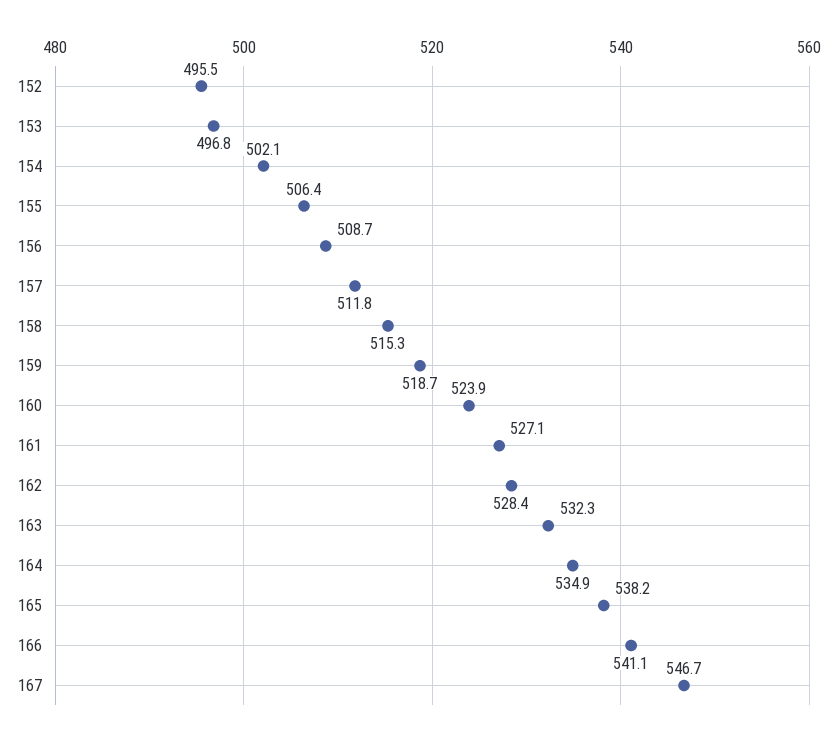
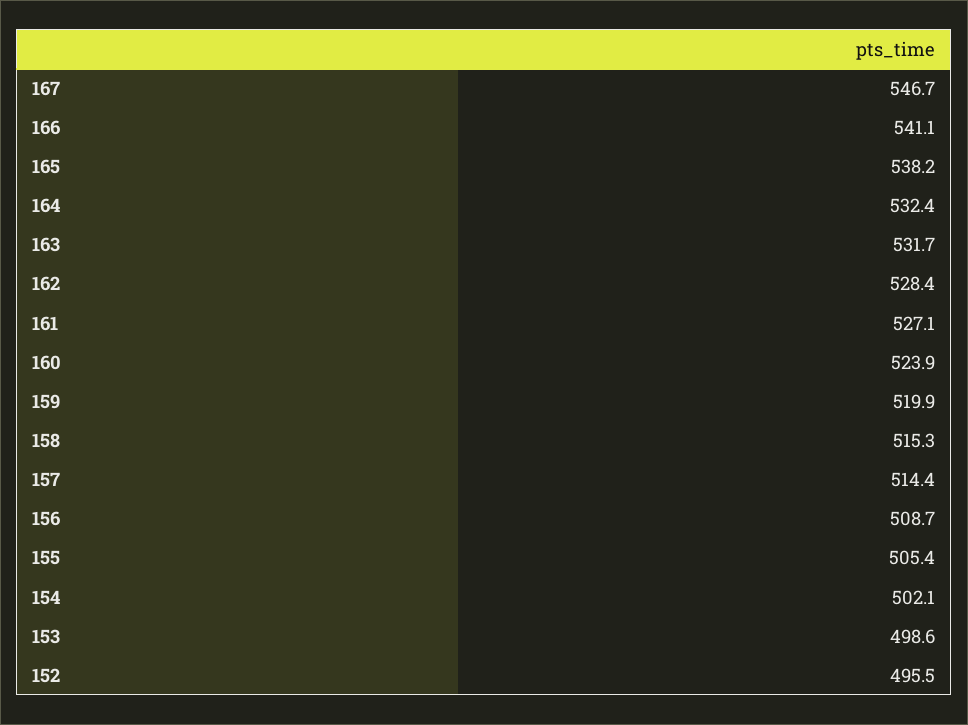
153: 496.8 -> 498.6
155: 506.4 -> 505.4
157: 511.8 -> 514.4
159: 518.7 -> 519.9
163: 532.3 -> 531.7
164: 534.9 -> 532.4

